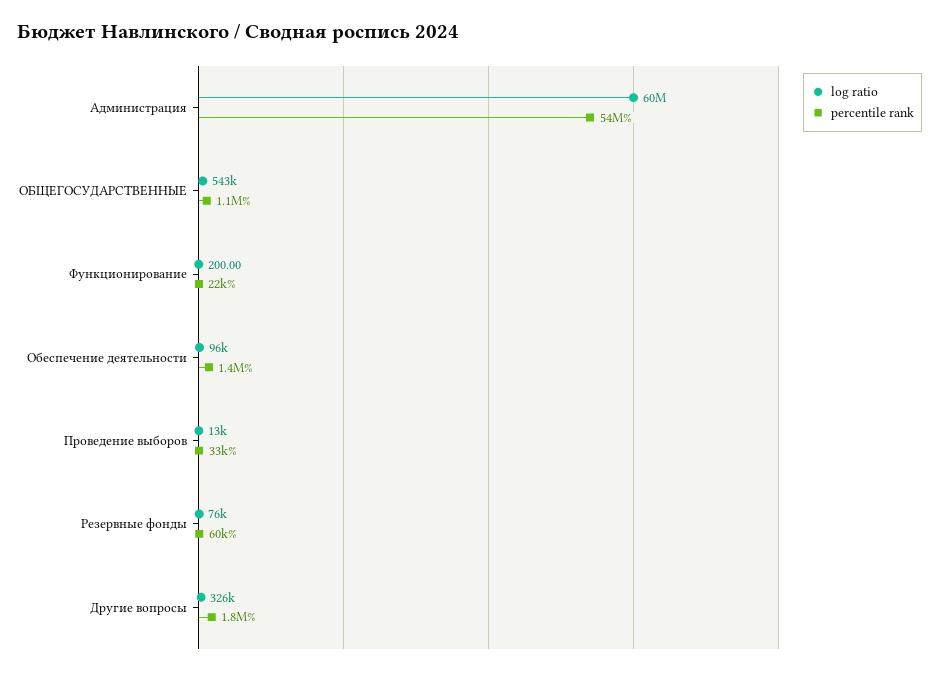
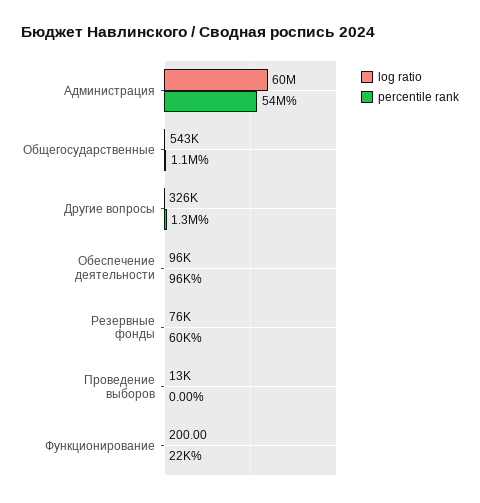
percentile rank, Обеспечение деятельности: 1400000 -> 96000
percentile rank, Проведение выборов: 33000 -> 0
percentile rank, Другие вопросы: 1800000 -> 1300000

